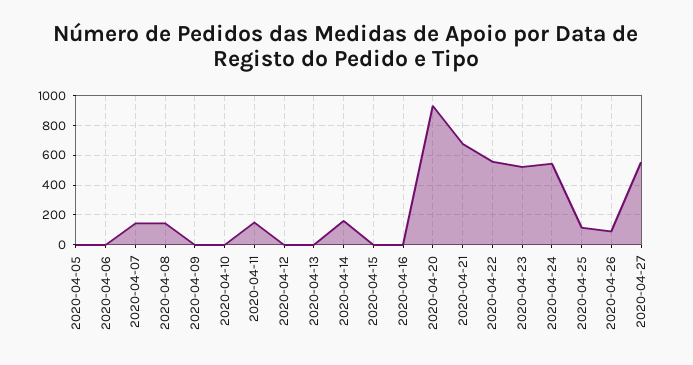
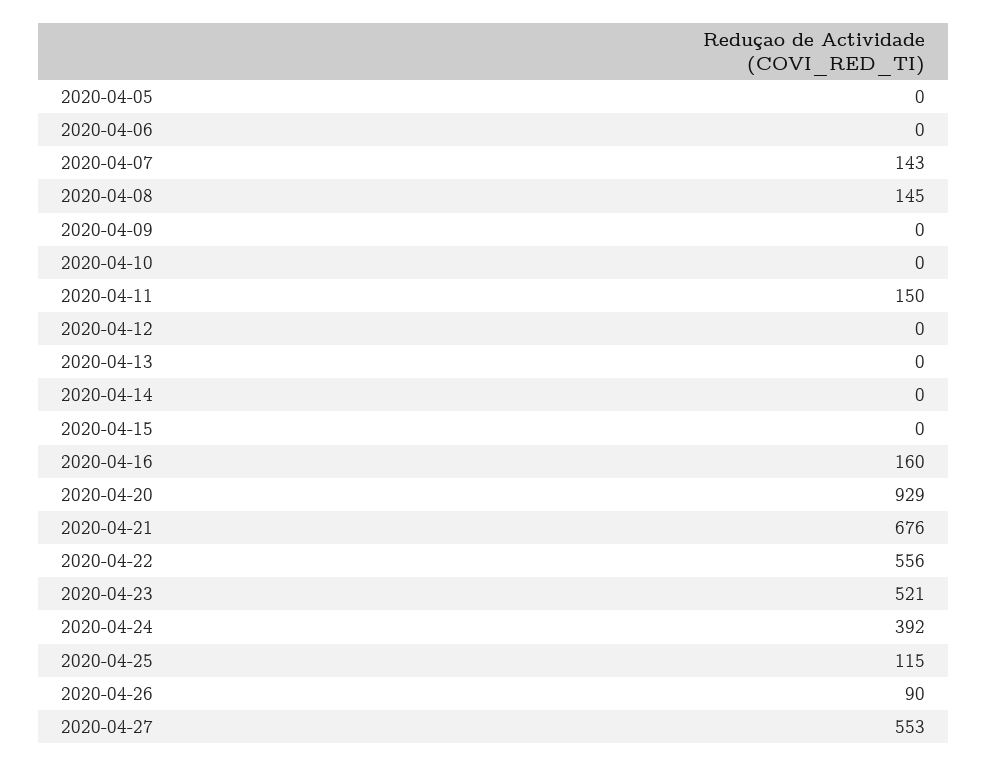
2020-04-14: 150 -> 0
2020-04-16: 0 -> 160
2020-04-24: 550 -> 392

